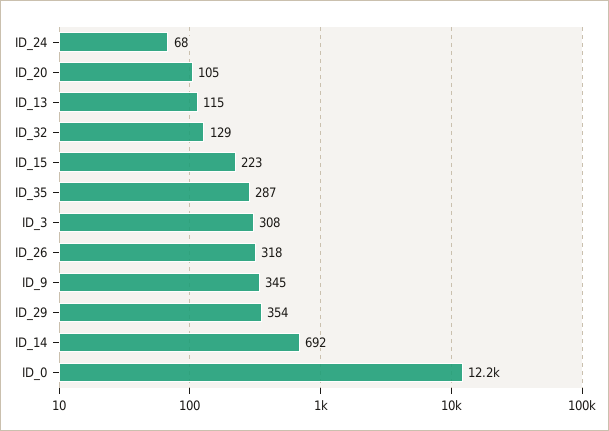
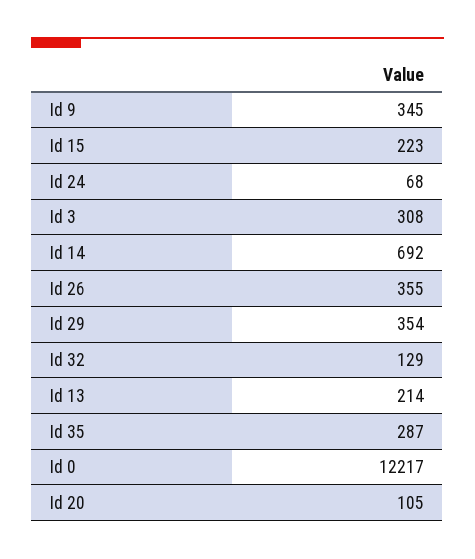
ID_13: 115 -> 214
ID_26: 318 -> 355

